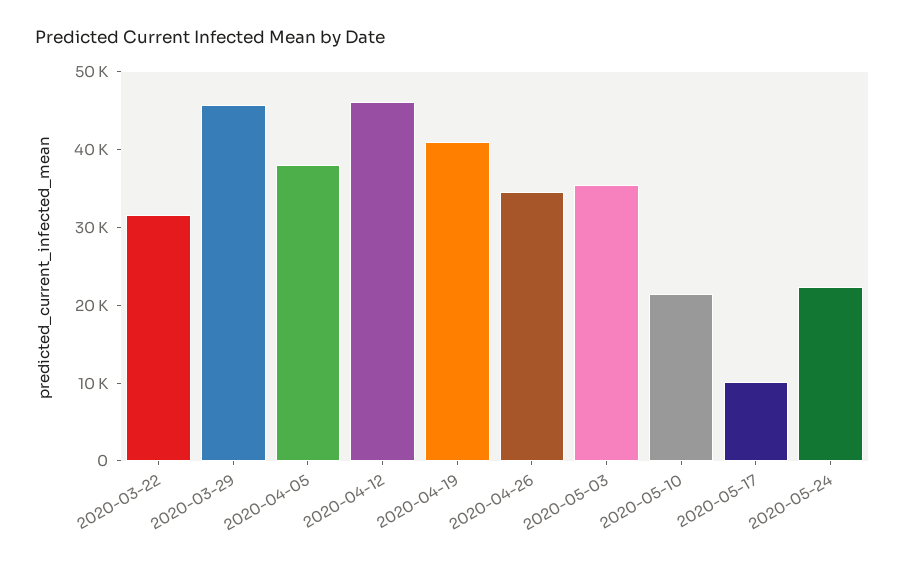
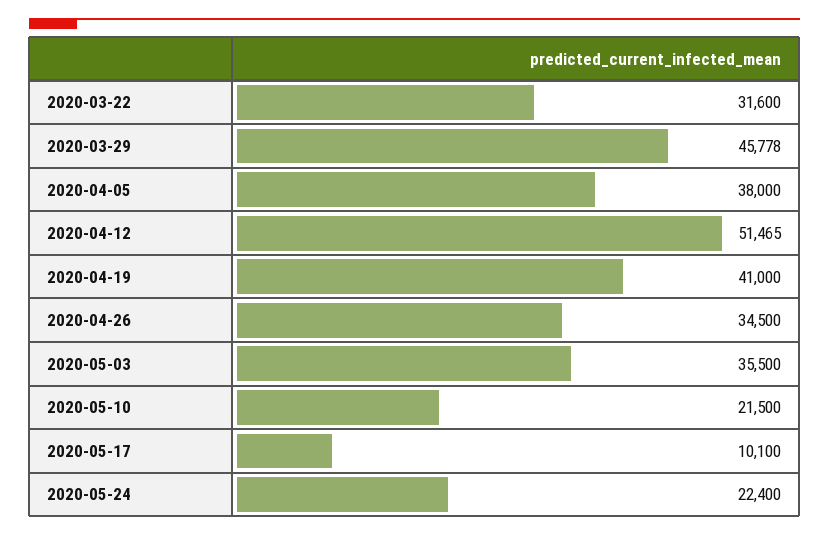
2020-04-12: 46000 -> 51465

